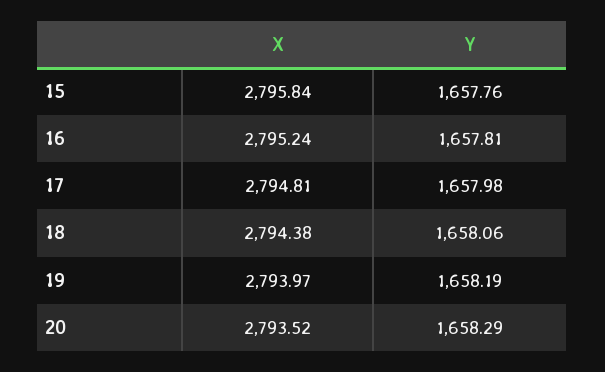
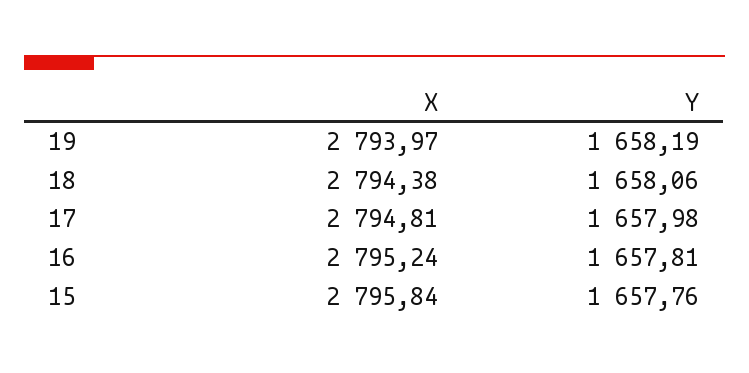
X, 20: 2793.52 -> none
Y, 20: 1658.29 -> none

